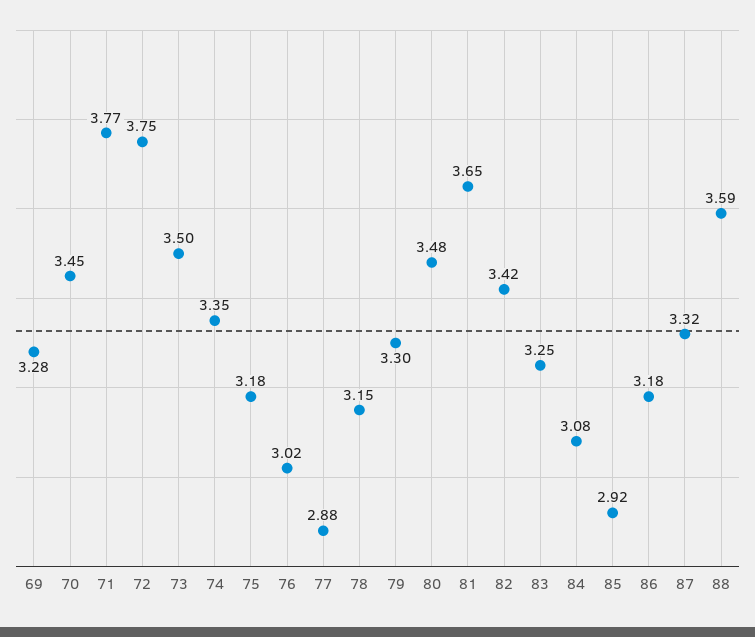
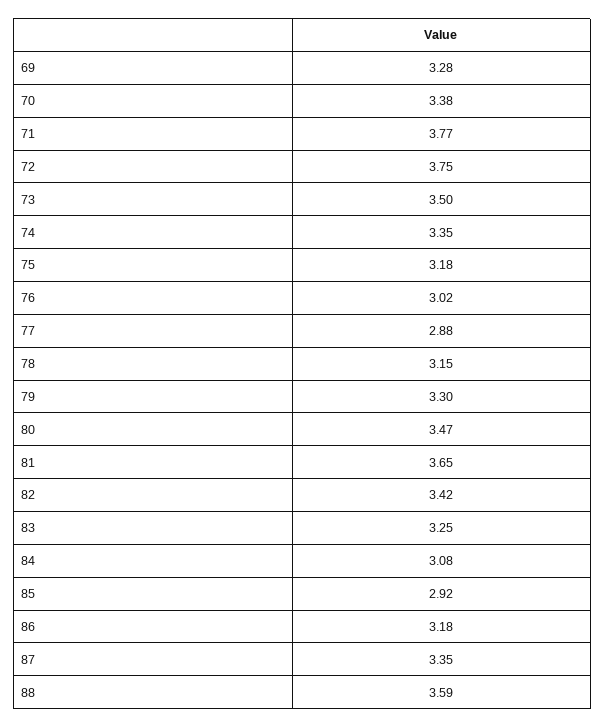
70: 3.45 -> 3.38
80: 3.48 -> 3.47
87: 3.32 -> 3.35

